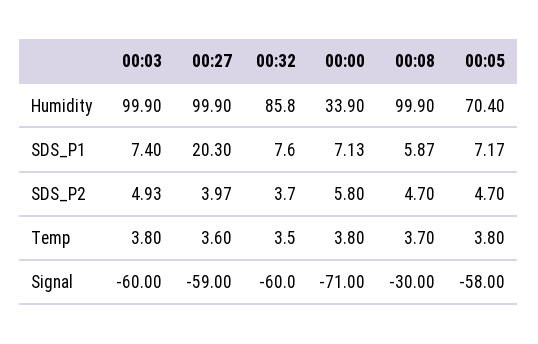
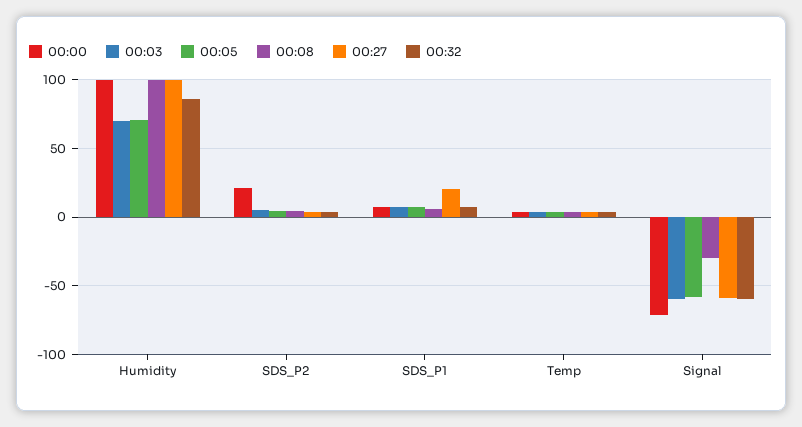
00:03, Humidity: 99.9 -> 70
00:00, Humidity: 33.9 -> 100
00:00, SDS_P2: 5.8 -> 20

